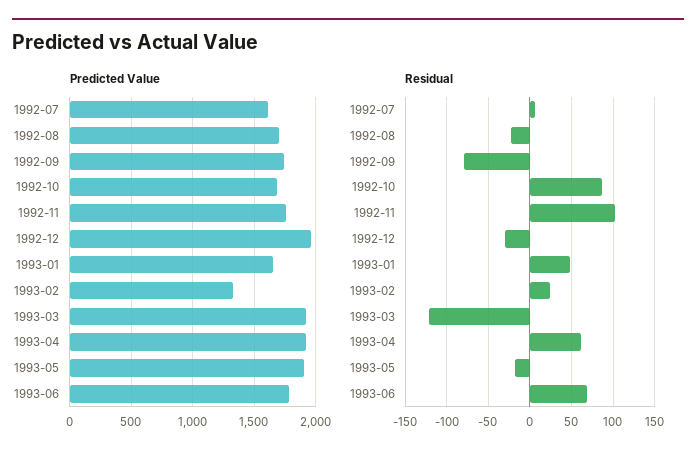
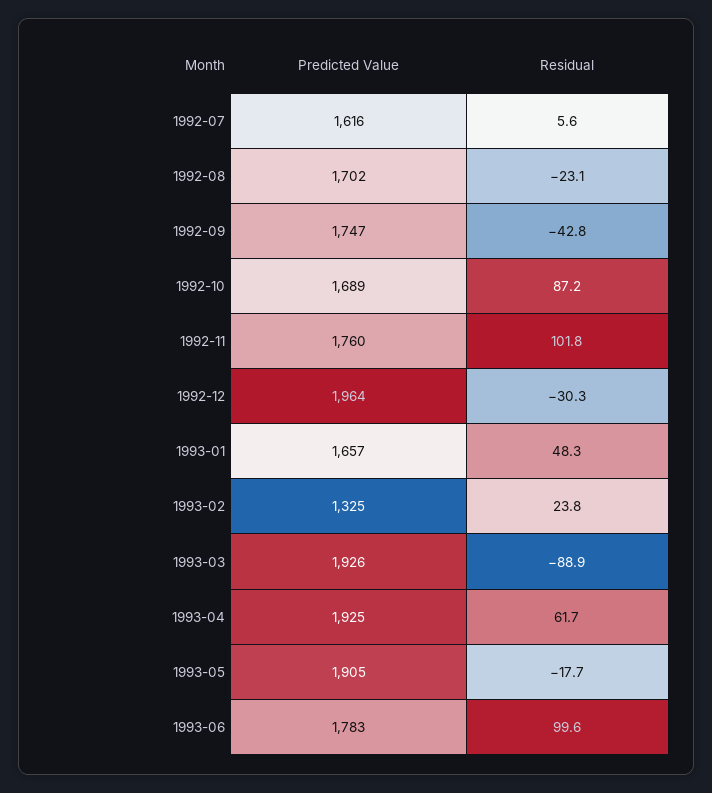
Residual, 1992-09: -80 -> -42.8
Residual, 1993-03: -120 -> -88.9
Residual, 1993-06: 70 -> 99.6

